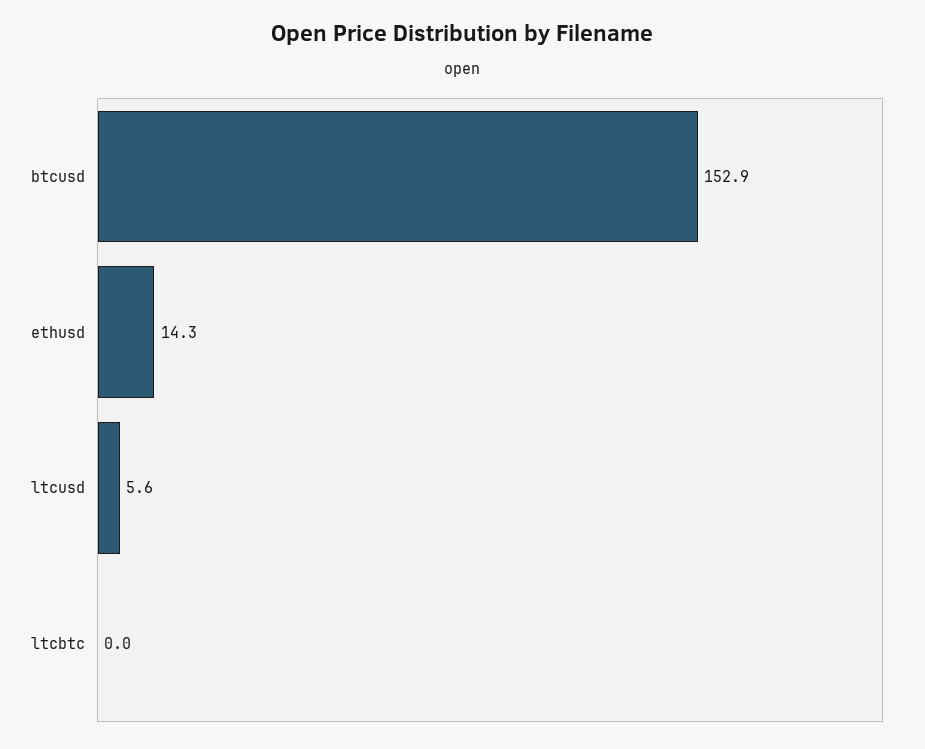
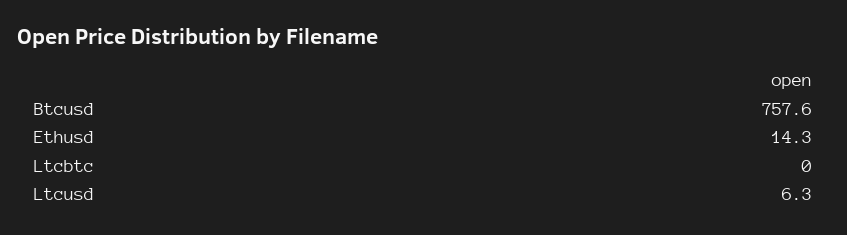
btcusd: 152.9 -> 757.6
ltcusd: 5.6 -> 6.3

